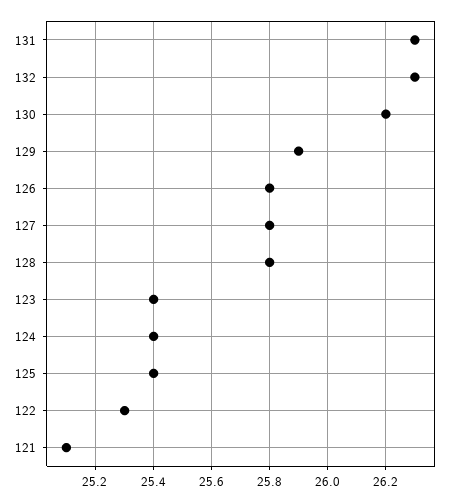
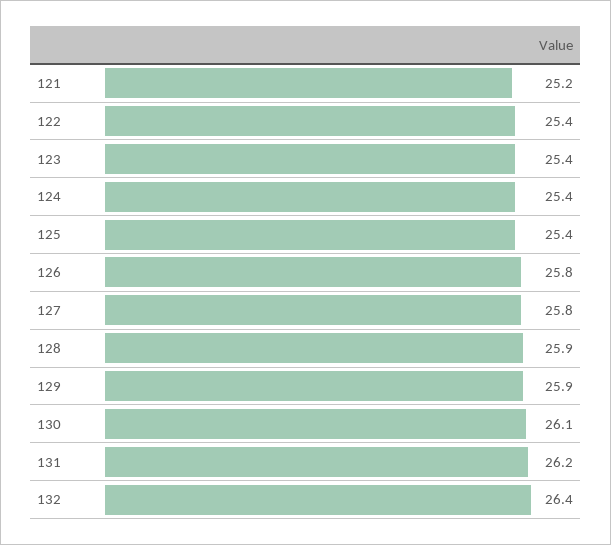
131: 26.3 -> 26.2
132: 26.3 -> 26.4
130: 26.2 -> 26.1
128: 25.8 -> 25.9
122: 25.3 -> 25.4
121: 25.1 -> 25.2

